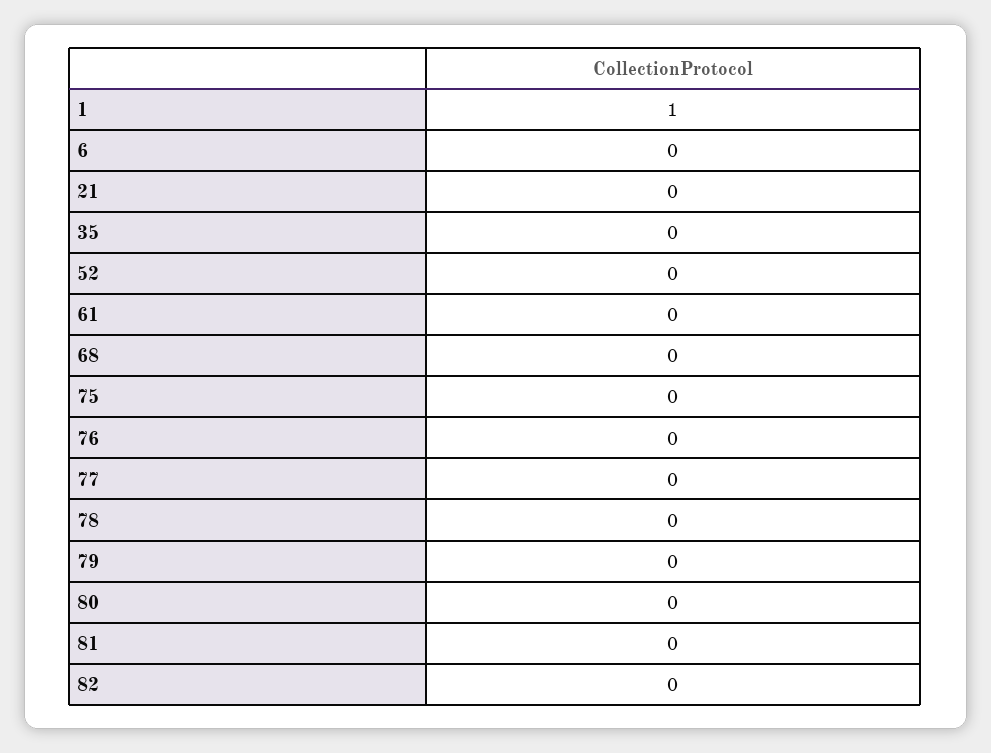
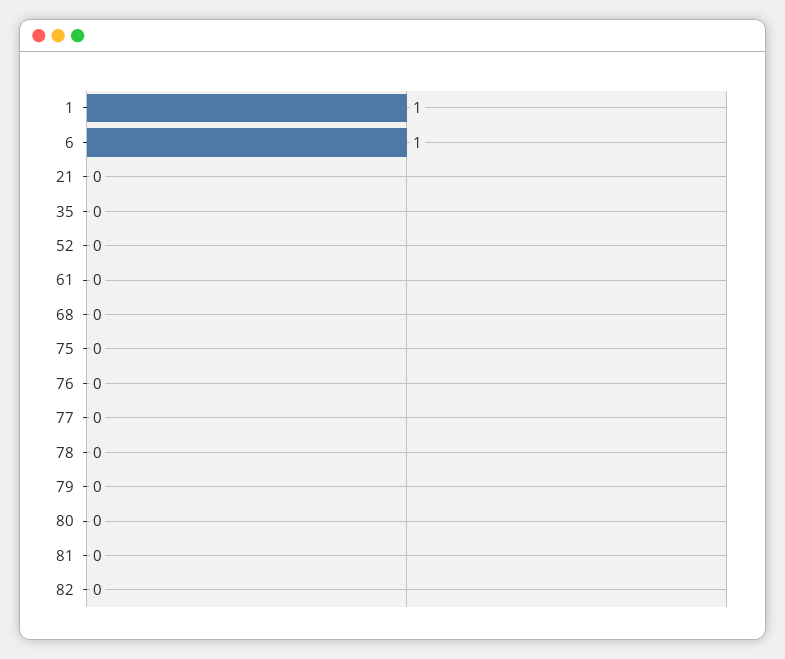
6: 0 -> 1

